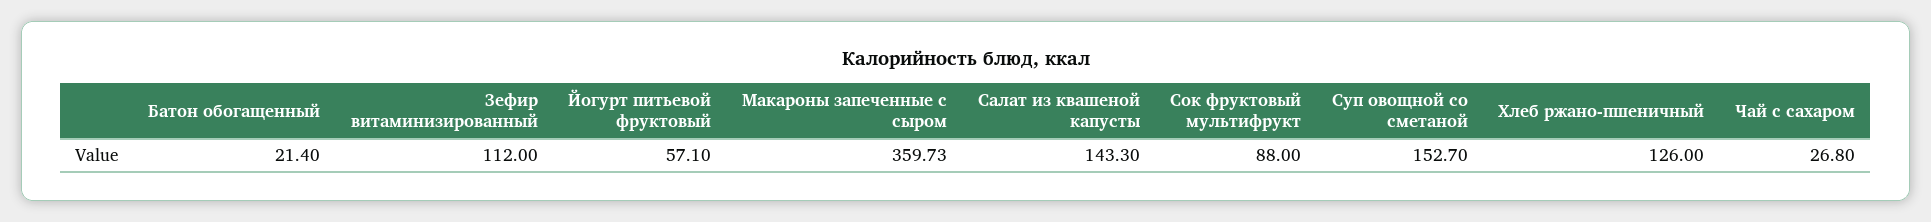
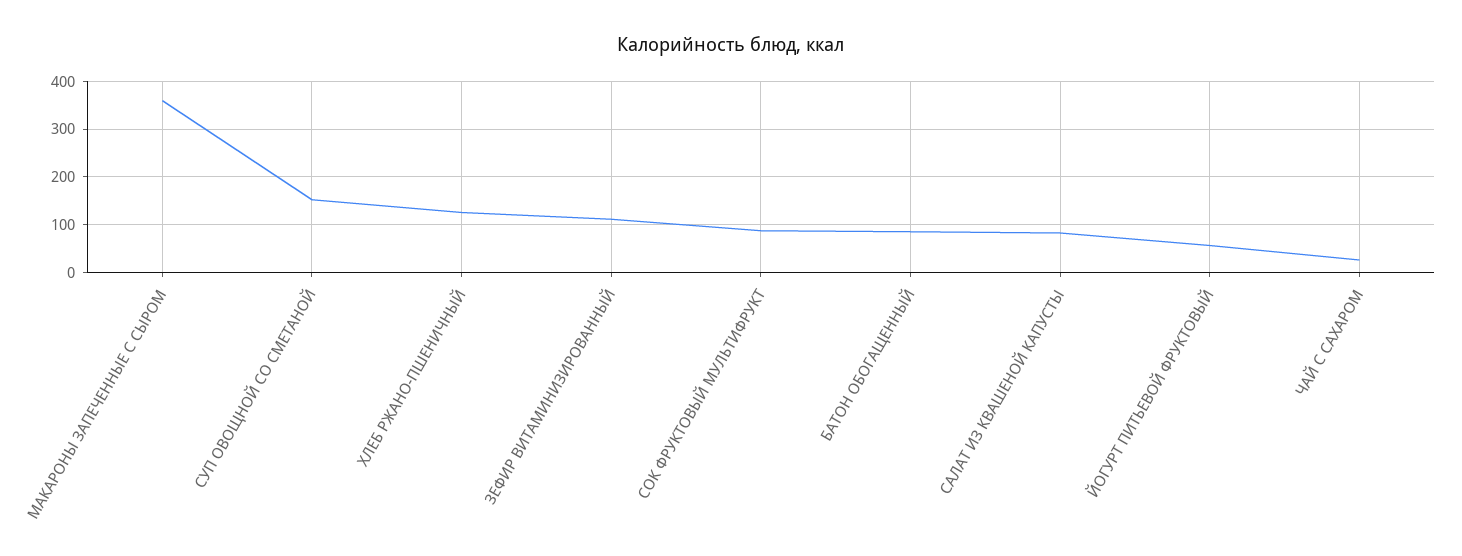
Батон обогащенный: 21.4 -> 80
Салат из квашеной капусты: 143.3 -> 80

